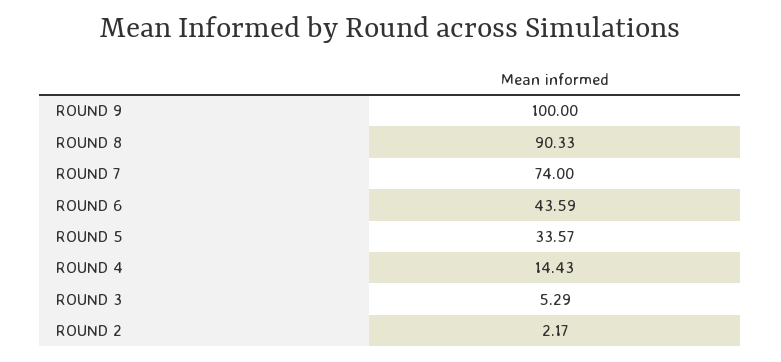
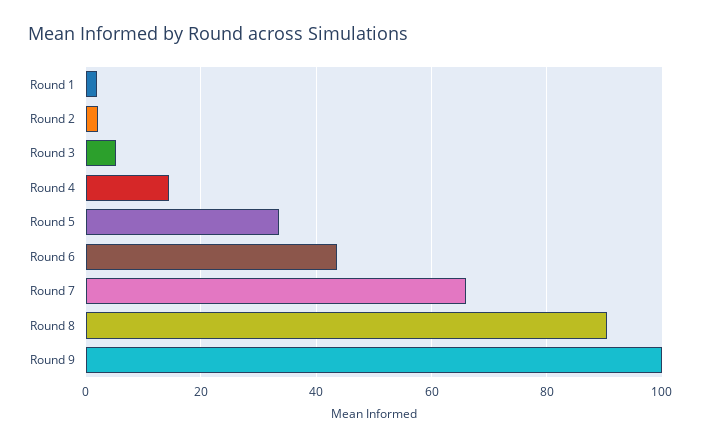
ROUND 7: 74 -> 66
Round 1: none -> 2

